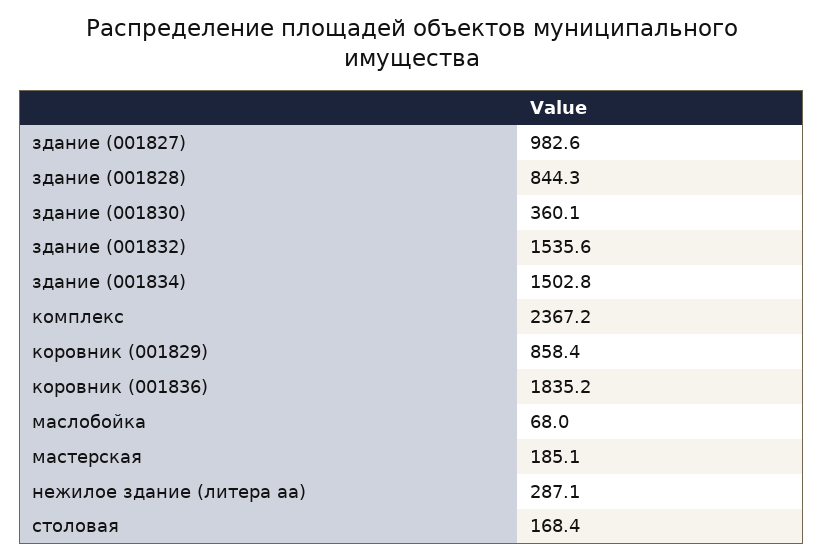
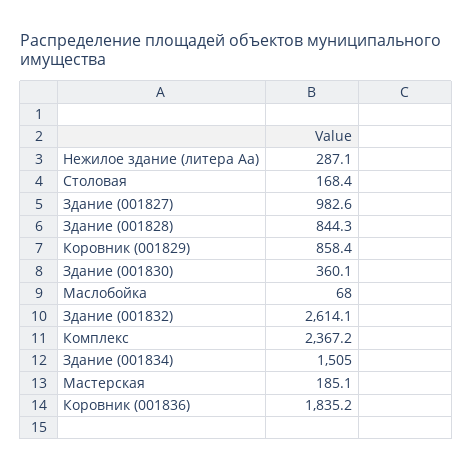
здание (001832): 1535.6 -> 2614.1
здание (001834): 1502.8 -> 1505

